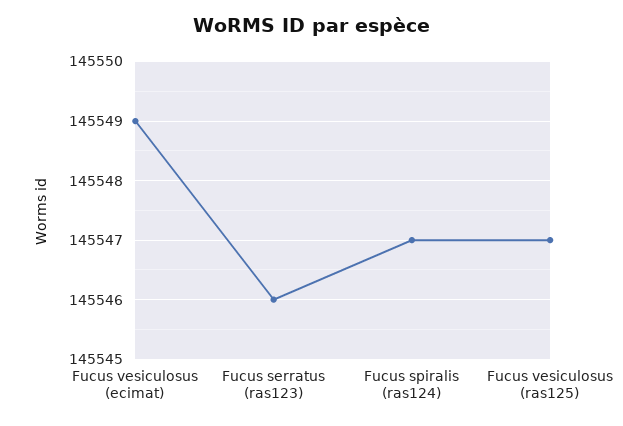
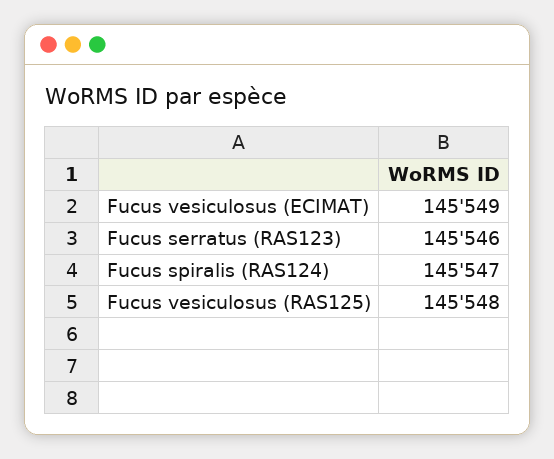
Fucus vesiculosus (ras125): 145547 -> 145548

